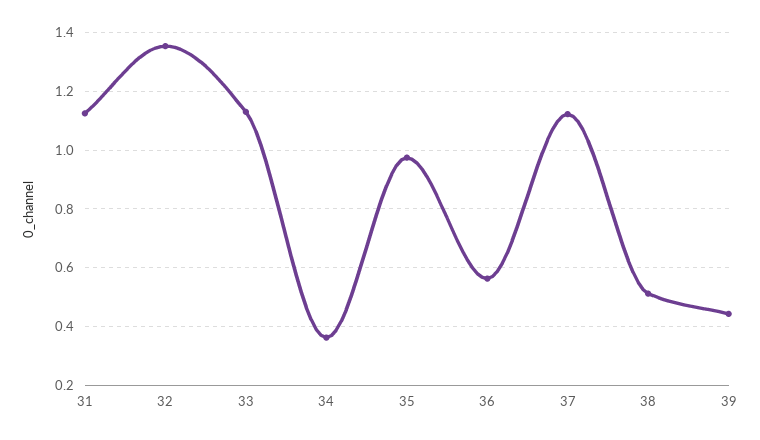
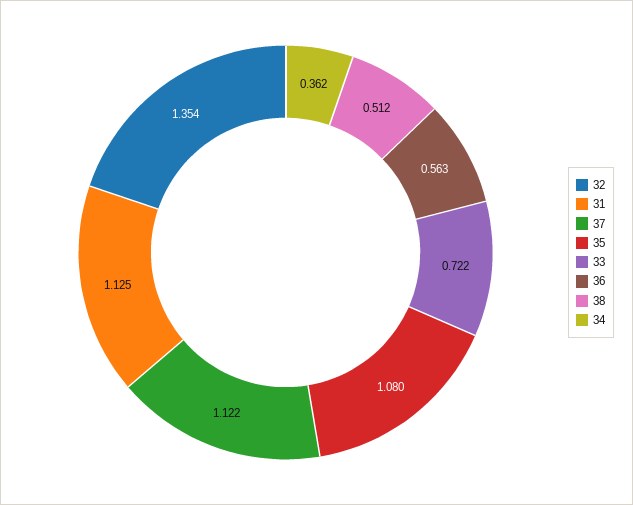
33: 1.125 -> 0.722
35: 0.975 -> 1.08
39: 0.45 -> none

